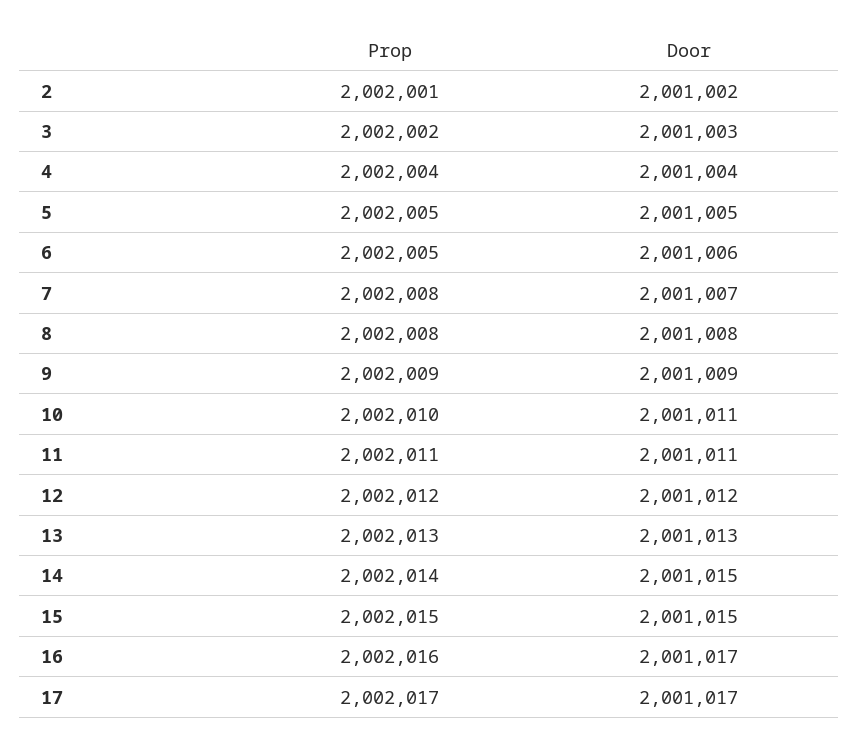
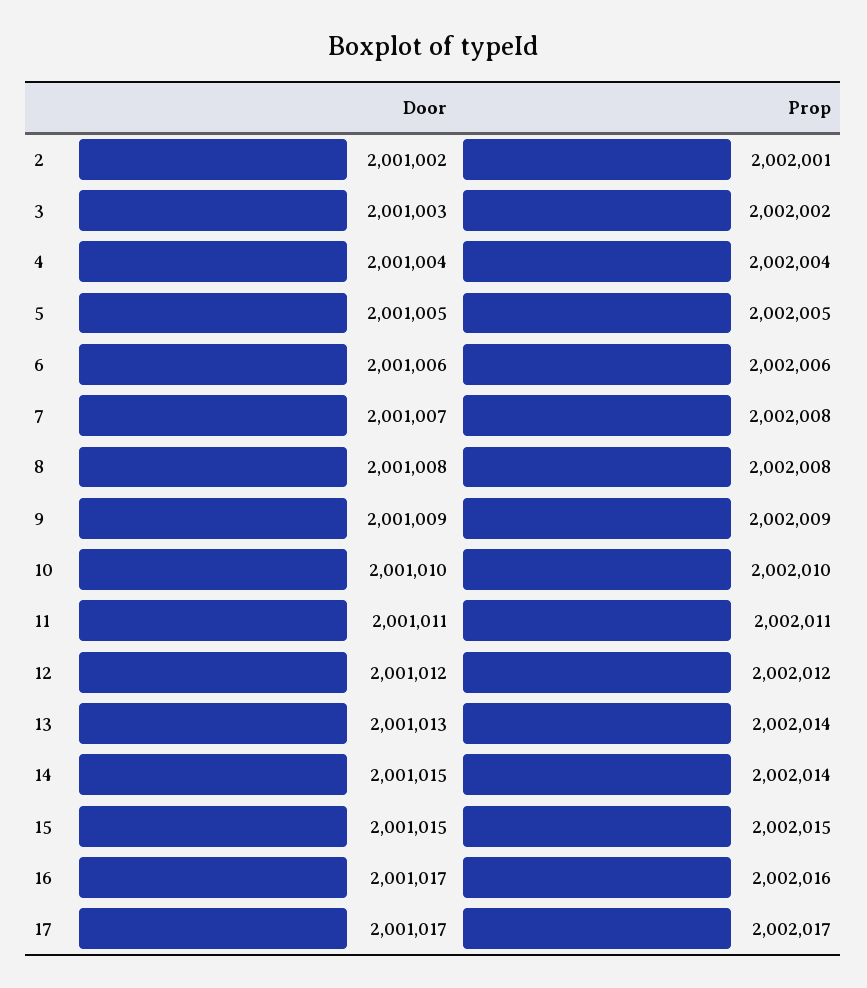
Prop, 6: 2002005 -> 2002006
Door, 10: 2001011 -> 2001010
Prop, 13: 2002013 -> 2002014

